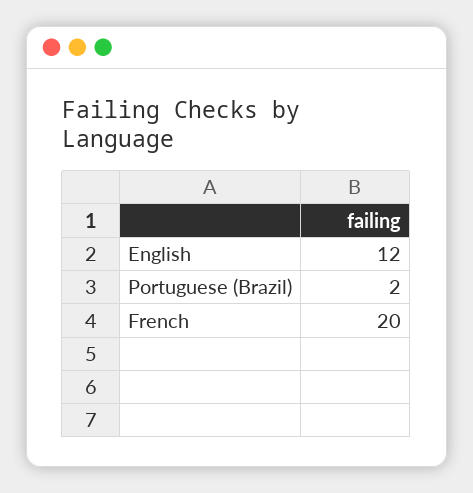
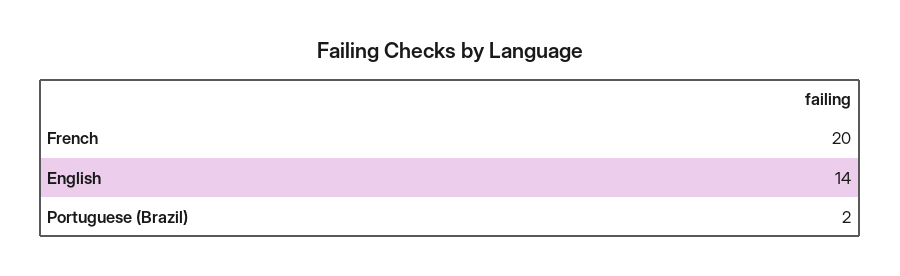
English: 12 -> 14

